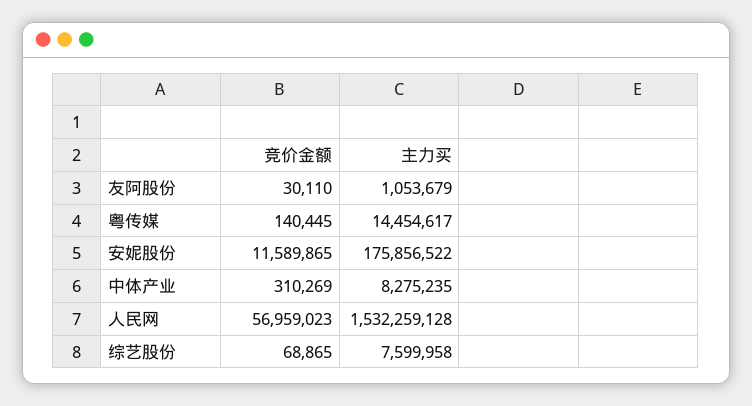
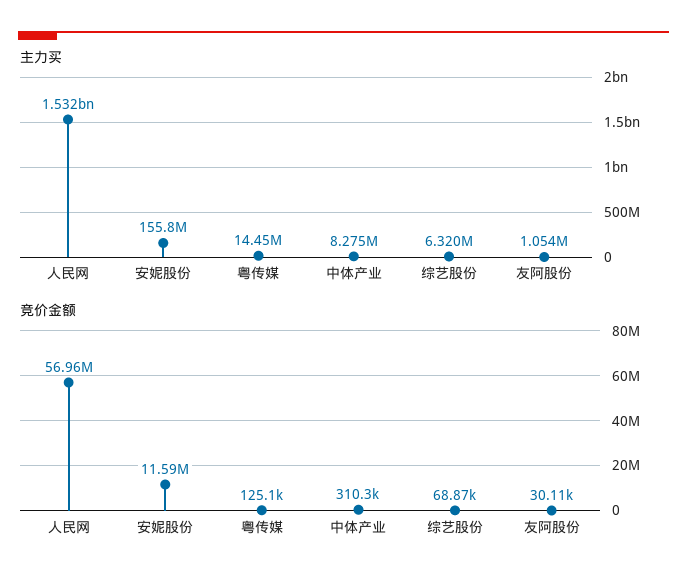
竞价金额, 粤传媒: 140445 -> 125100
主力买, 安妮股份: 175856522 -> 155800000
主力买, 综艺股份: 7599958 -> 6320000

